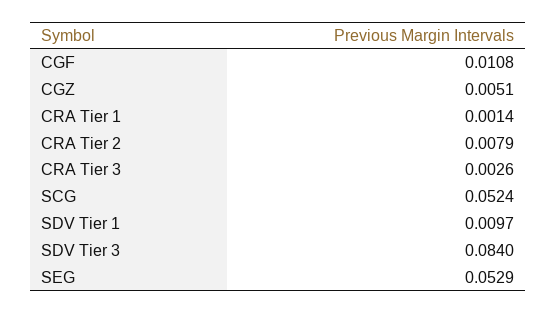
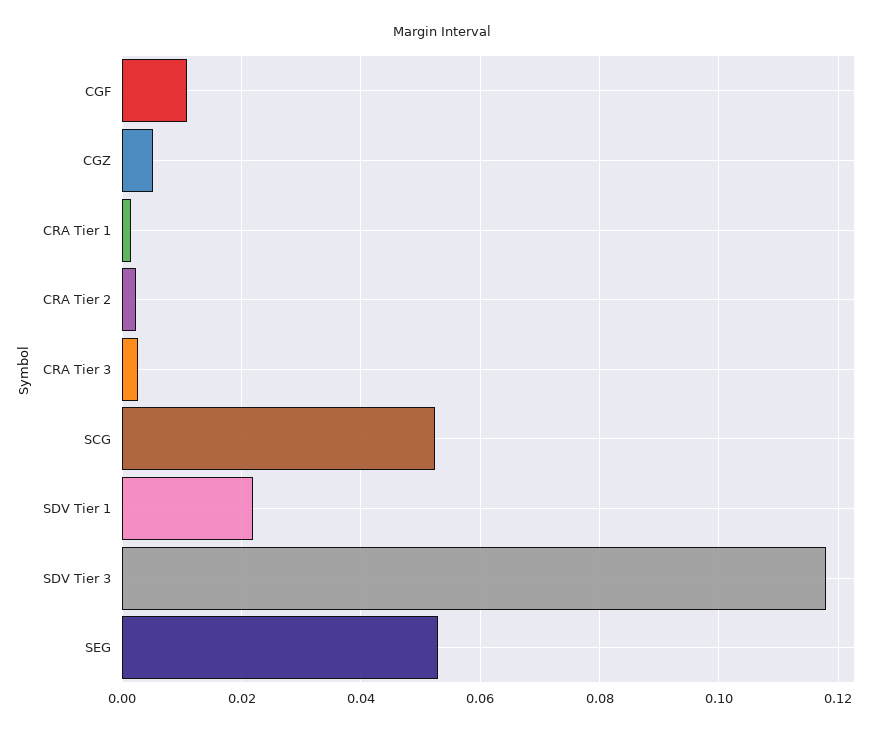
CRA Tier 2: 0.0079 -> 0.002
SDV Tier 1: 0.0097 -> 0.022
SDV Tier 3: 0.084 -> 0.118

